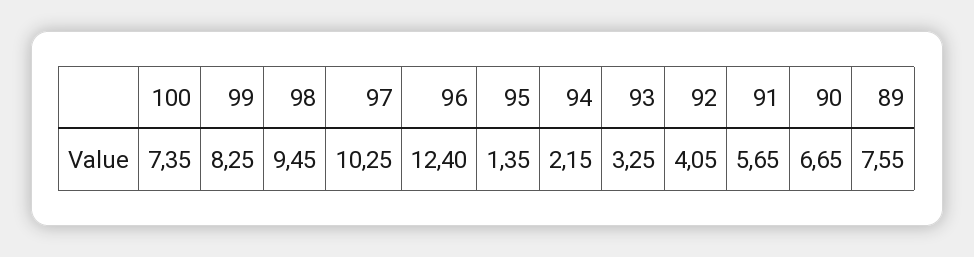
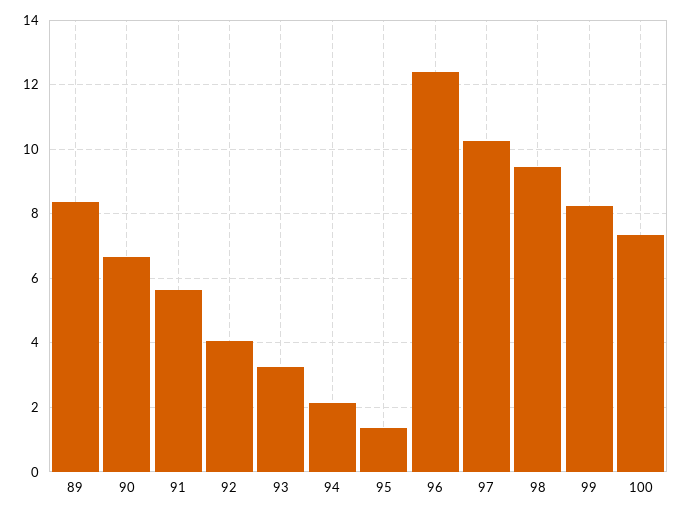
89: 7.55 -> 8.4

